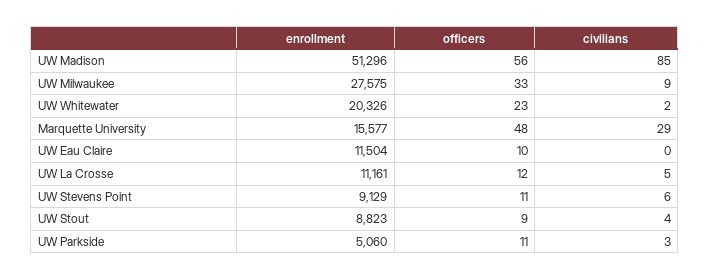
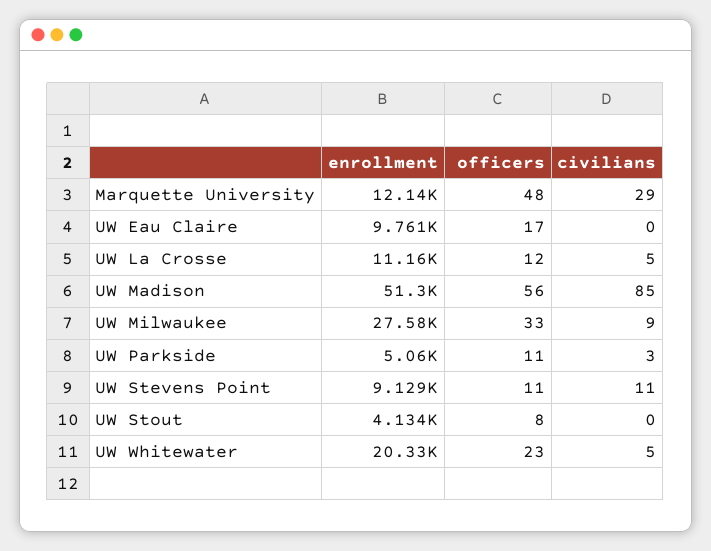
civilians, UW Whitewater: 2 -> 5
enrollment, Marquette University: 15577 -> 12140
enrollment, UW Eau Claire: 11504 -> 9761
officers, UW Eau Claire: 10 -> 17
civilians, UW Stevens Point: 6 -> 11
enrollment, UW Stout: 8823 -> 4134
officers, UW Stout: 9 -> 8
civilians, UW Stout: 4 -> 0

